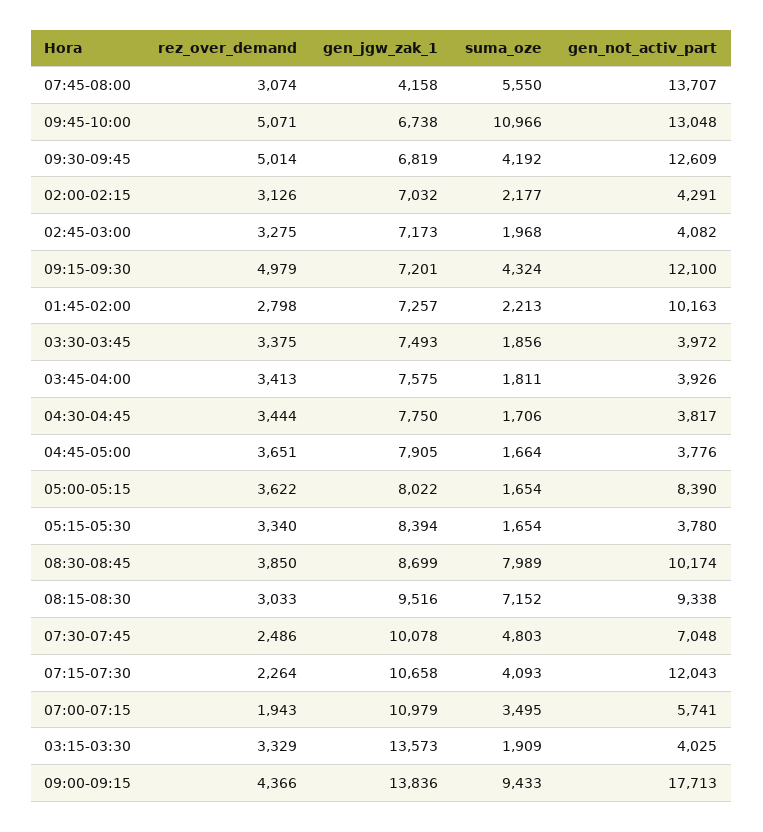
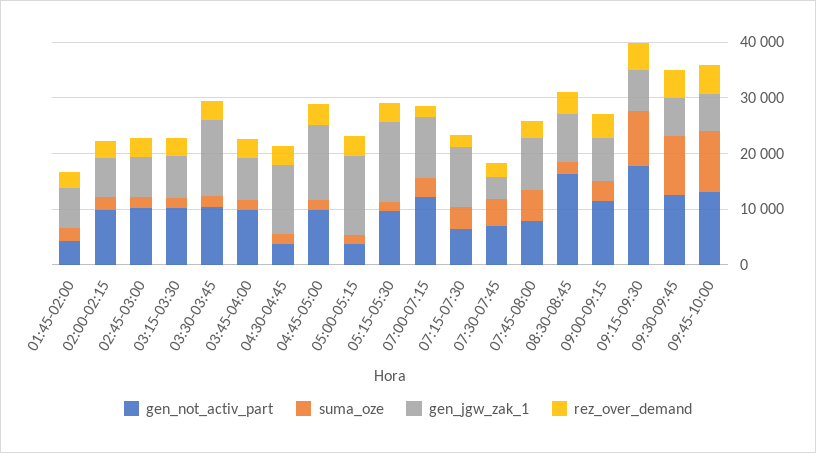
gen_jgw_zak_1, 07:45-08:00: 4158 -> 10000
gen_not_activ_part, 07:45-08:00: 13707 -> 8000
suma_oze, 09:30-09:45: 4192 -> 10000
gen_not_activ_part, 02:00-02:15: 4291 -> 10000
gen_not_activ_part, 02:45-03:00: 4082 -> 10000
suma_oze, 09:15-09:30: 4324 -> 10000
gen_not_activ_part, 09:15-09:30: 12100 -> 18000
gen_not_activ_part, 01:45-02:00: 10163 -> 4000
gen_jgw_zak_1, 03:30-03:45: 7493 -> 14000
gen_not_activ_part, 03:30-03:45: 3972 -> 10000
gen_not_activ_part, 03:45-04:00: 3926 -> 10000
gen_jgw_zak_1, 04:30-04:45: 7750 -> 12000
gen_jgw_zak_1, 04:45-05:00: 7905 -> 14000
gen_not_activ_part, 04:45-05:00: 3776 -> 10000
gen_jgw_zak_1, 05:00-05:15: 8022 -> 14000
gen_not_activ_part, 05:00-05:15: 8390 -> 4000
gen_jgw_zak_1, 05:15-05:30: 8394 -> 14000
gen_not_activ_part, 05:15-05:30: 3780 -> 10000
suma_oze, 08:30-08:45: 7989 -> 2000
gen_not_activ_part, 08:30-08:45: 10174 -> 16000
rez_over_demand, 08:15-08:30: 3033 -> none
gen_jgw_zak_1, 08:15-08:30: 9516 -> none
suma_oze, 08:15-08:30: 7152 -> none
gen_not_activ_part, 08:15-08:30: 9338 -> none
gen_jgw_zak_1, 07:30-07:45: 10078 -> 4000
gen_not_activ_part, 07:15-07:30: 12043 -> 6000
gen_not_activ_part, 07:00-07:15: 5741 -> 12000
gen_jgw_zak_1, 03:15-03:30: 13573 -> 8000
gen_not_activ_part, 03:15-03:30: 4025 -> 10000
gen_jgw_zak_1, 09:00-09:15: 13836 -> 8000
suma_oze, 09:00-09:15: 9433 -> 4000
gen_not_activ_part, 09:00-09:15: 17713 -> 12000

